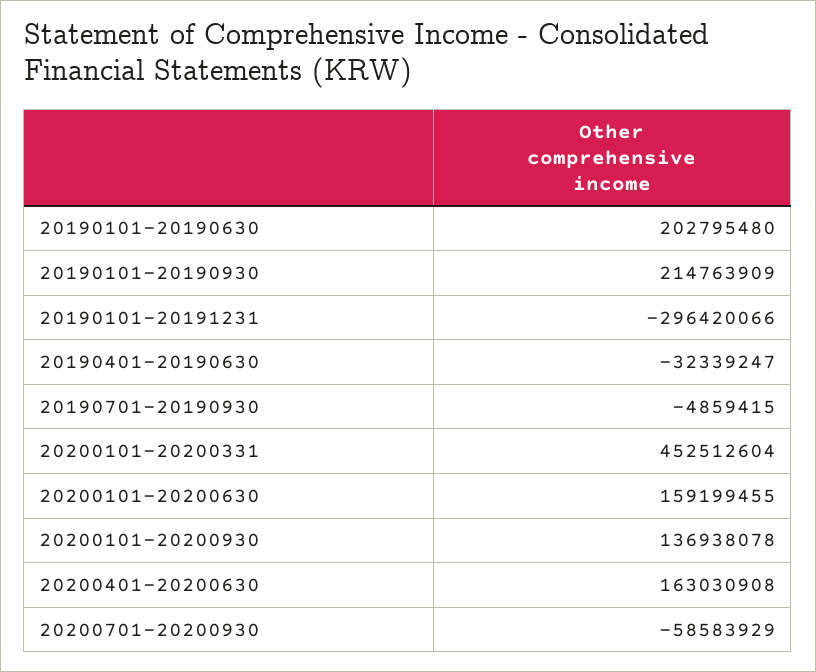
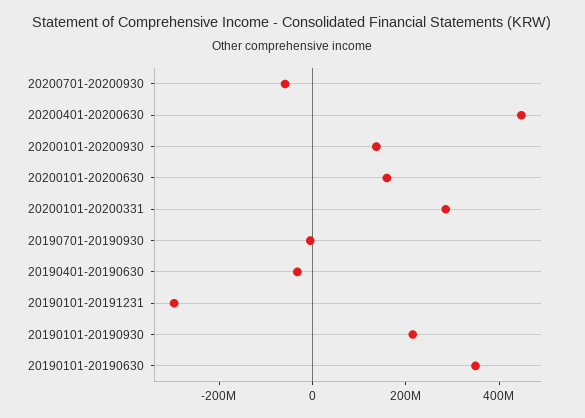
20190101-20190630: 202795480 -> 350000000
20200101-20200331: 452512604 -> 300000000
20200401-20200630: 163030908 -> 450000000

